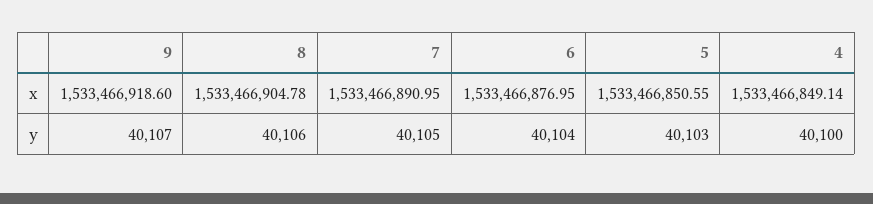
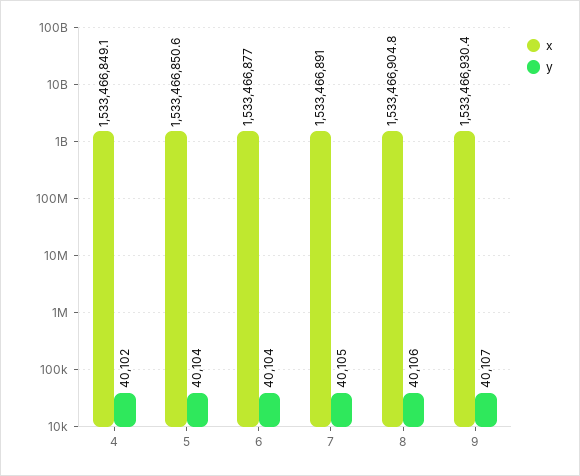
x, 9: 1533466918.6 -> 1533466930.4
y, 5: 40103 -> 40104
y, 4: 40100 -> 40102

